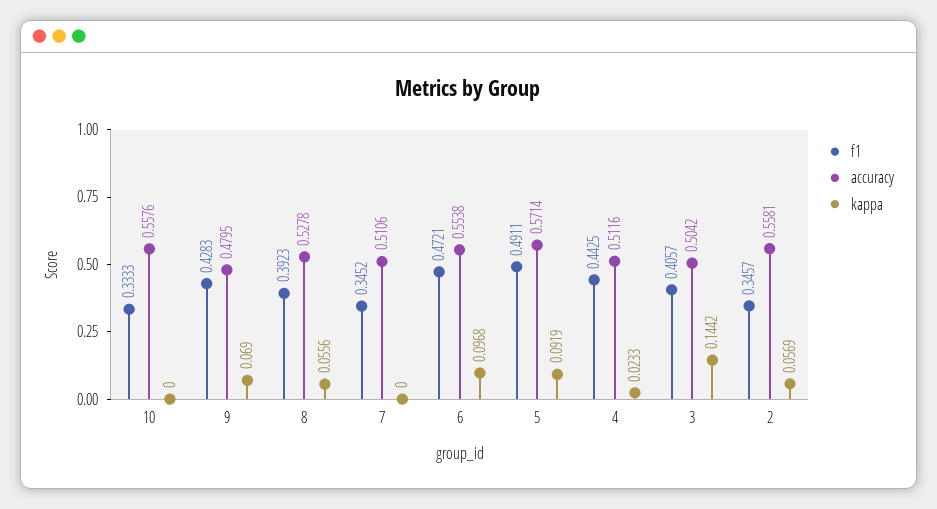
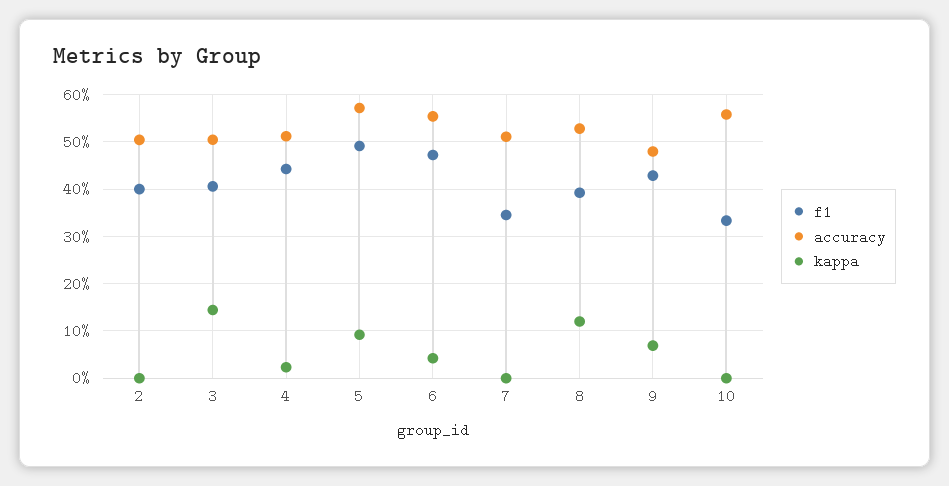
kappa, 8: 0.0556 -> 0.12
kappa, 6: 0.0968 -> 0.04
f1, 2: 0.3457 -> 0.4
accuracy, 2: 0.5581 -> 0.5
kappa, 2: 0.0569 -> 0

